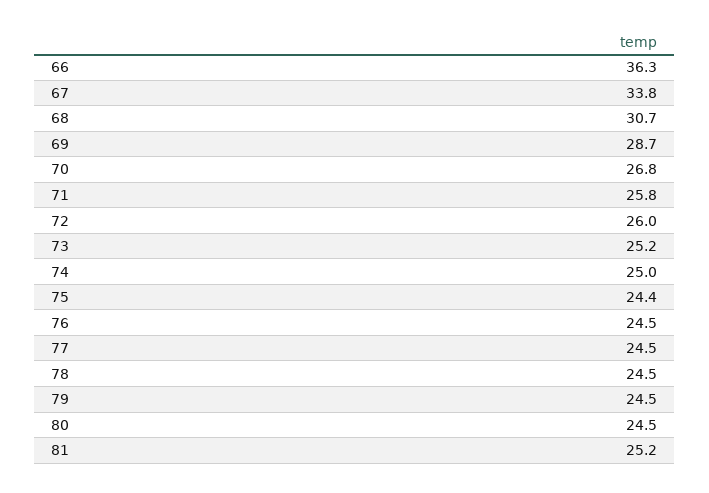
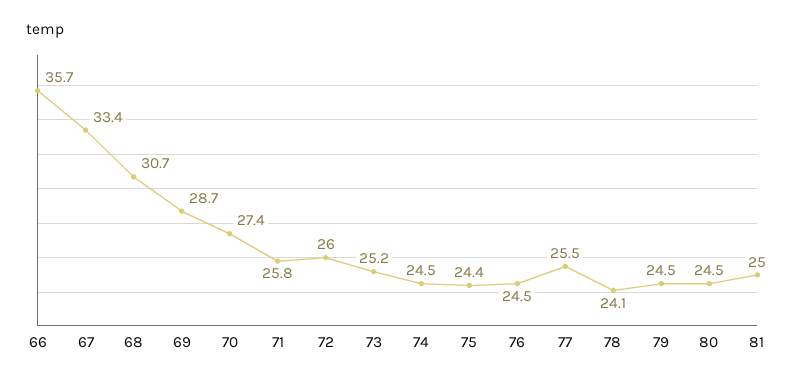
66: 36.3 -> 35.7
67: 33.8 -> 33.4
70: 26.8 -> 27.4
74: 25 -> 24.5
77: 24.5 -> 25.5
78: 24.5 -> 24.1
81: 25.2 -> 25

